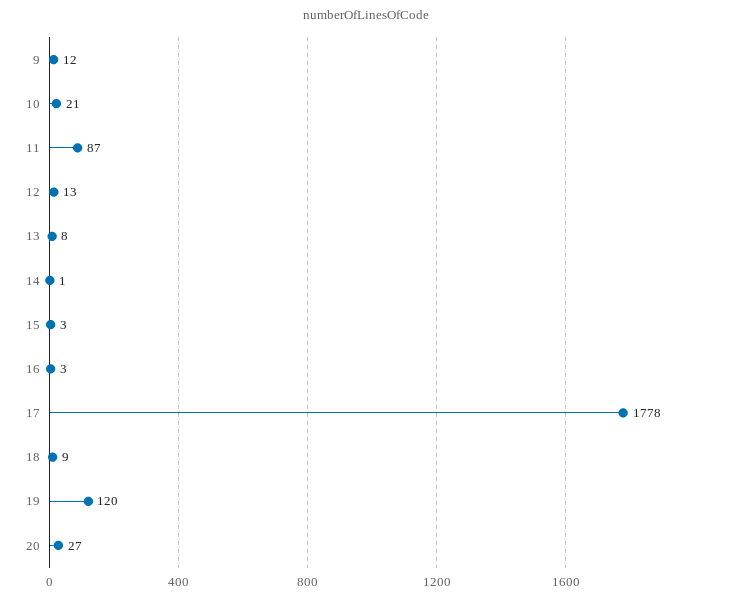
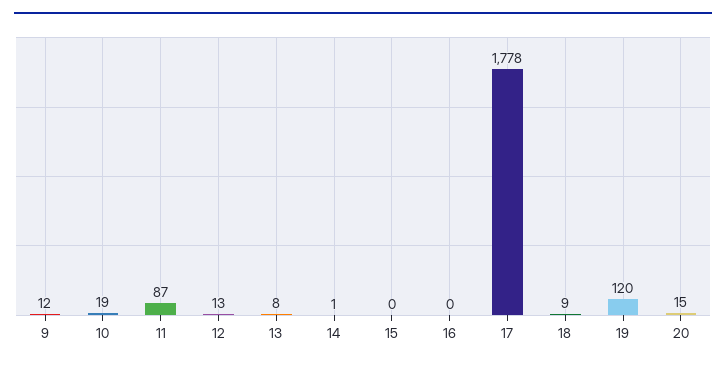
10: 21 -> 19
15: 3 -> 0
16: 3 -> 0
20: 27 -> 15

